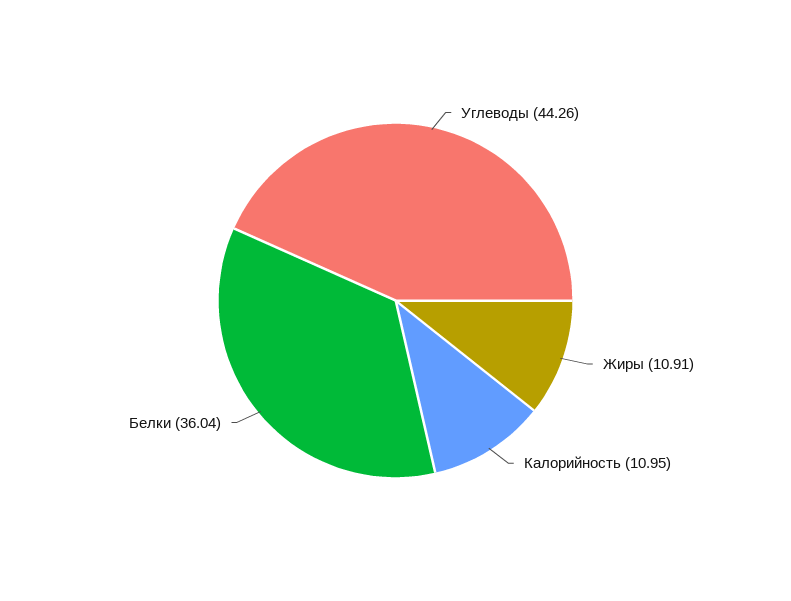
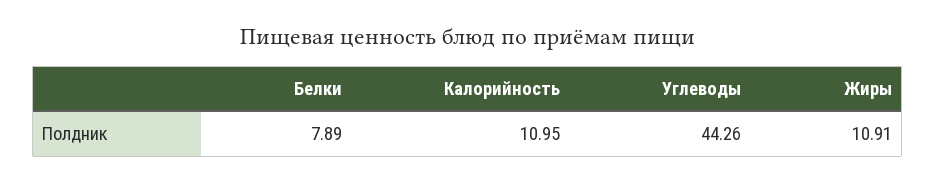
Белки: 36.04 -> 7.89

